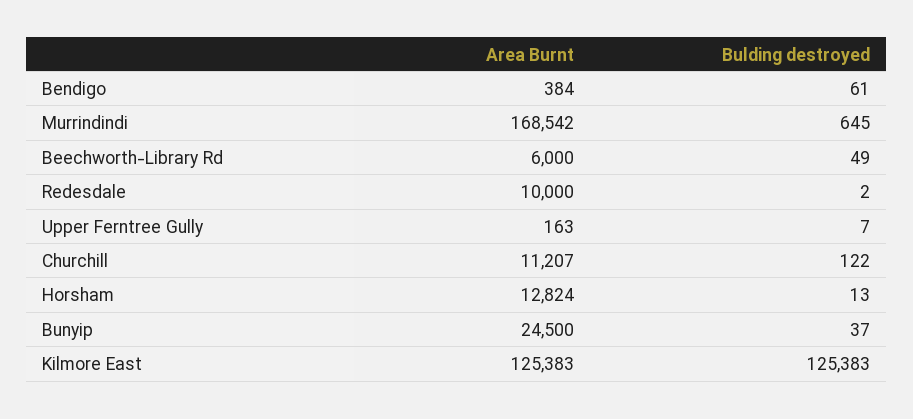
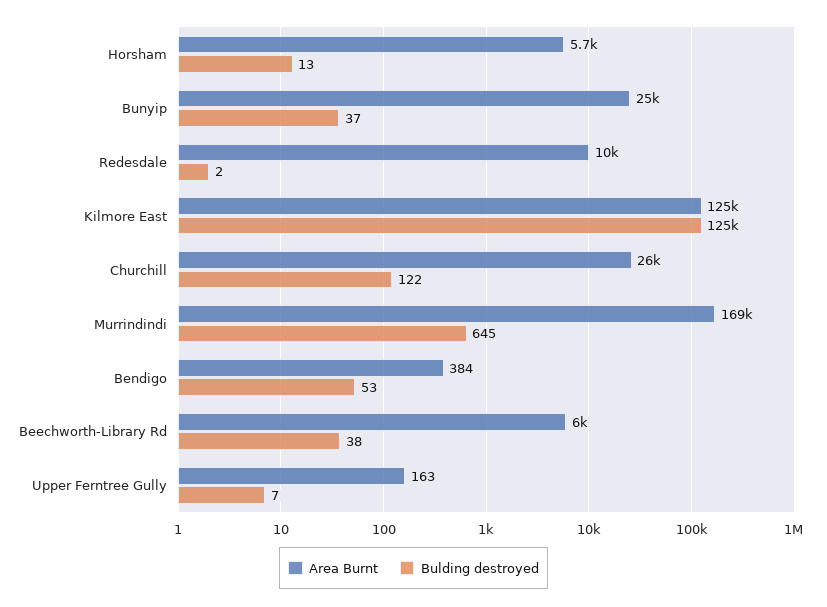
Bulding destroyed, Bendigo: 61 -> 53
Bulding destroyed, Beechworth-Library Rd: 49 -> 38
Area Burnt, Churchill: 11207 -> 26000
Area Burnt, Horsham: 12824 -> 5700

